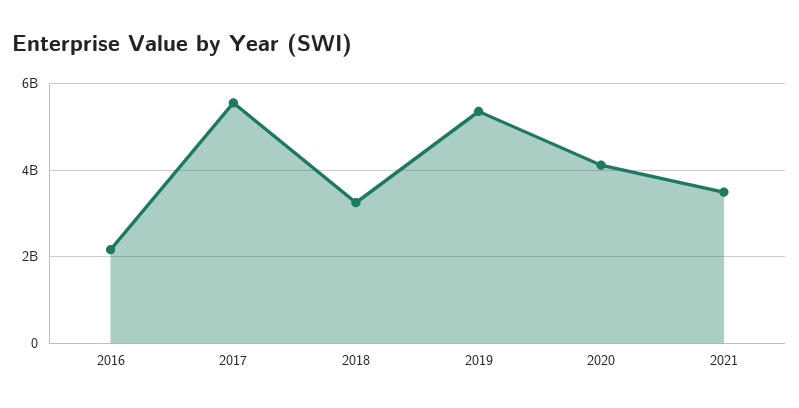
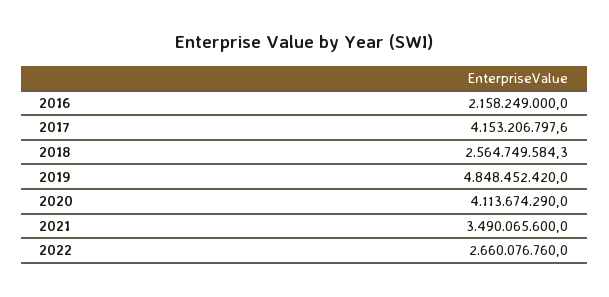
2017: 5600000000 -> 4153206797.6
2018: 3200000000 -> 2564749584.3
2019: 5400000000 -> 4848452420
2022: none -> 2660076760

